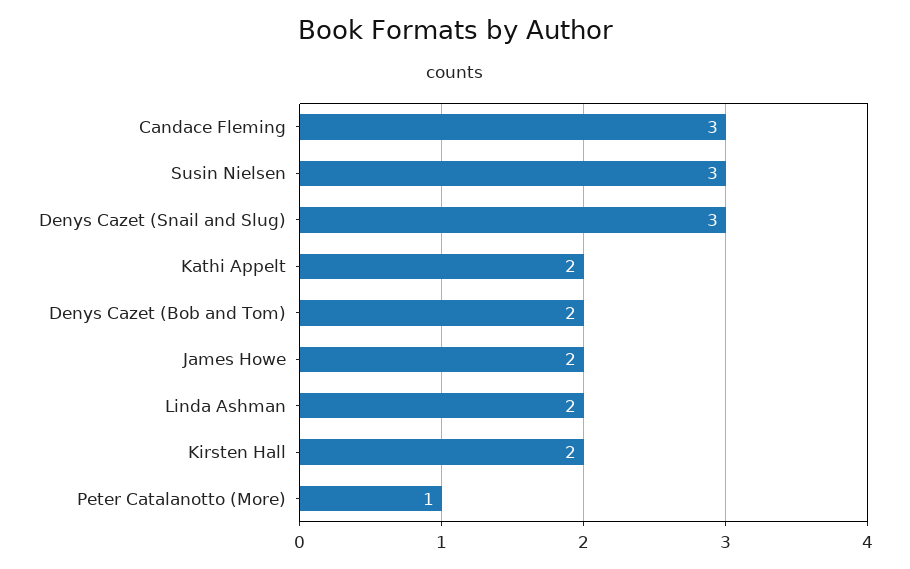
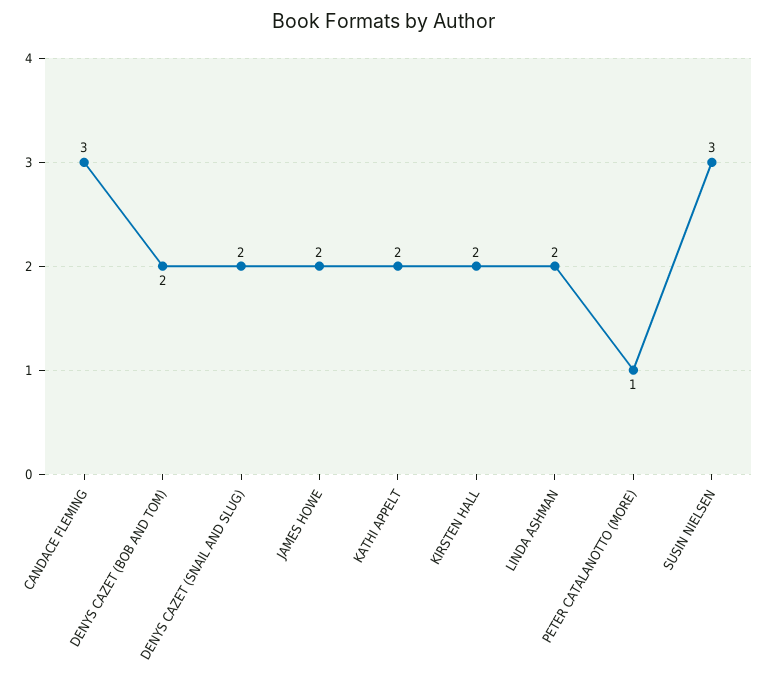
Denys Cazet (Snail and Slug): 3 -> 2

